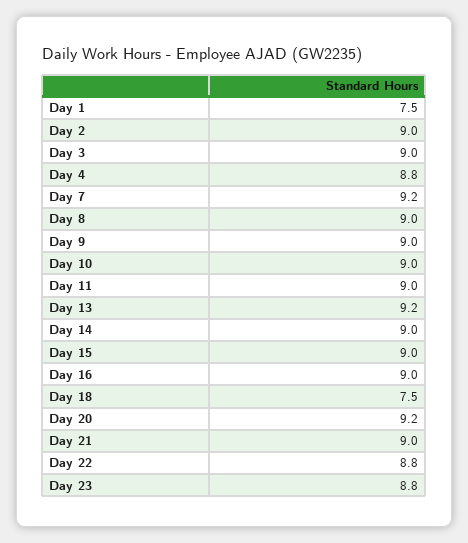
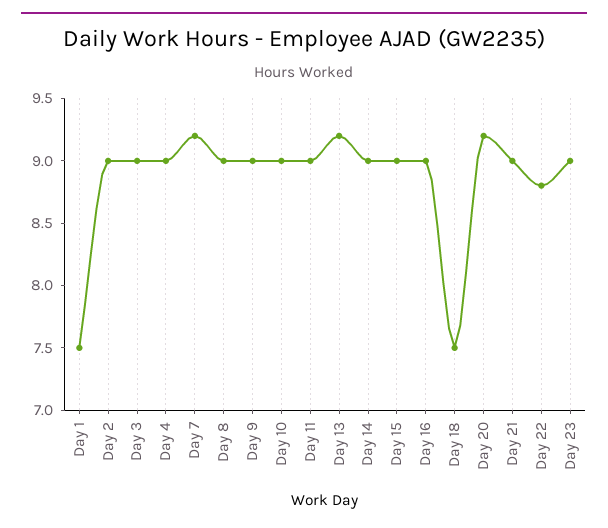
Day 4: 8.8 -> 9
Day 23: 8.8 -> 9

